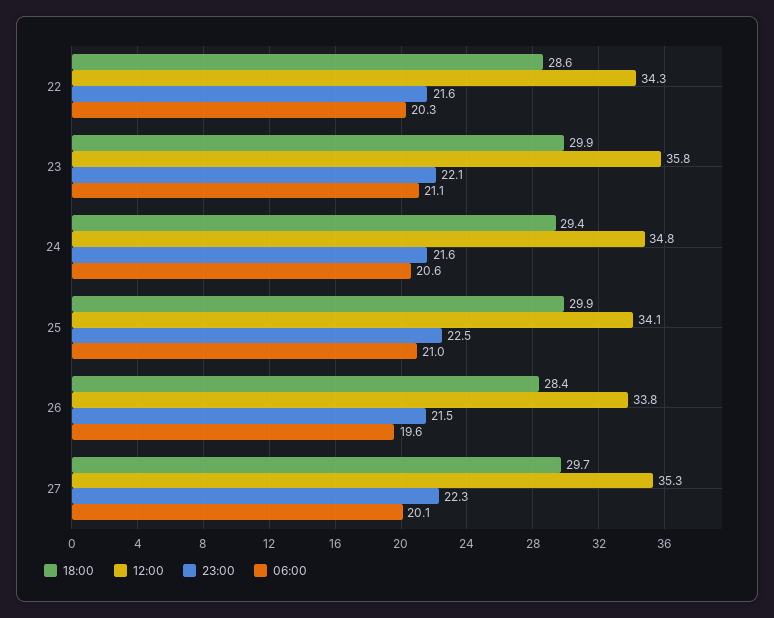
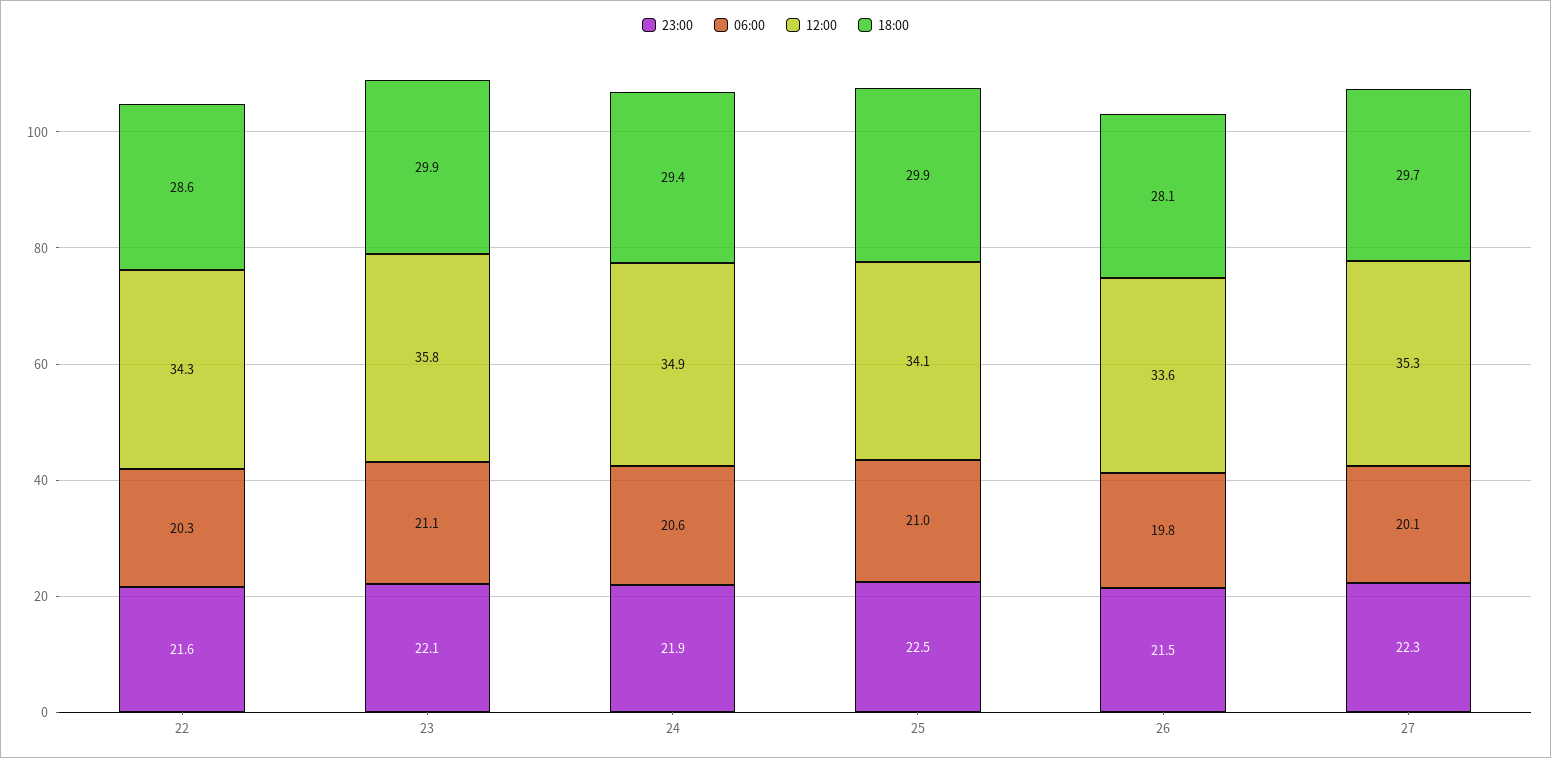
12:00, 24: 34.8 -> 34.9
23:00, 24: 21.6 -> 21.9
18:00, 26: 28.4 -> 28.1
12:00, 26: 33.8 -> 33.6
06:00, 26: 19.6 -> 19.8

